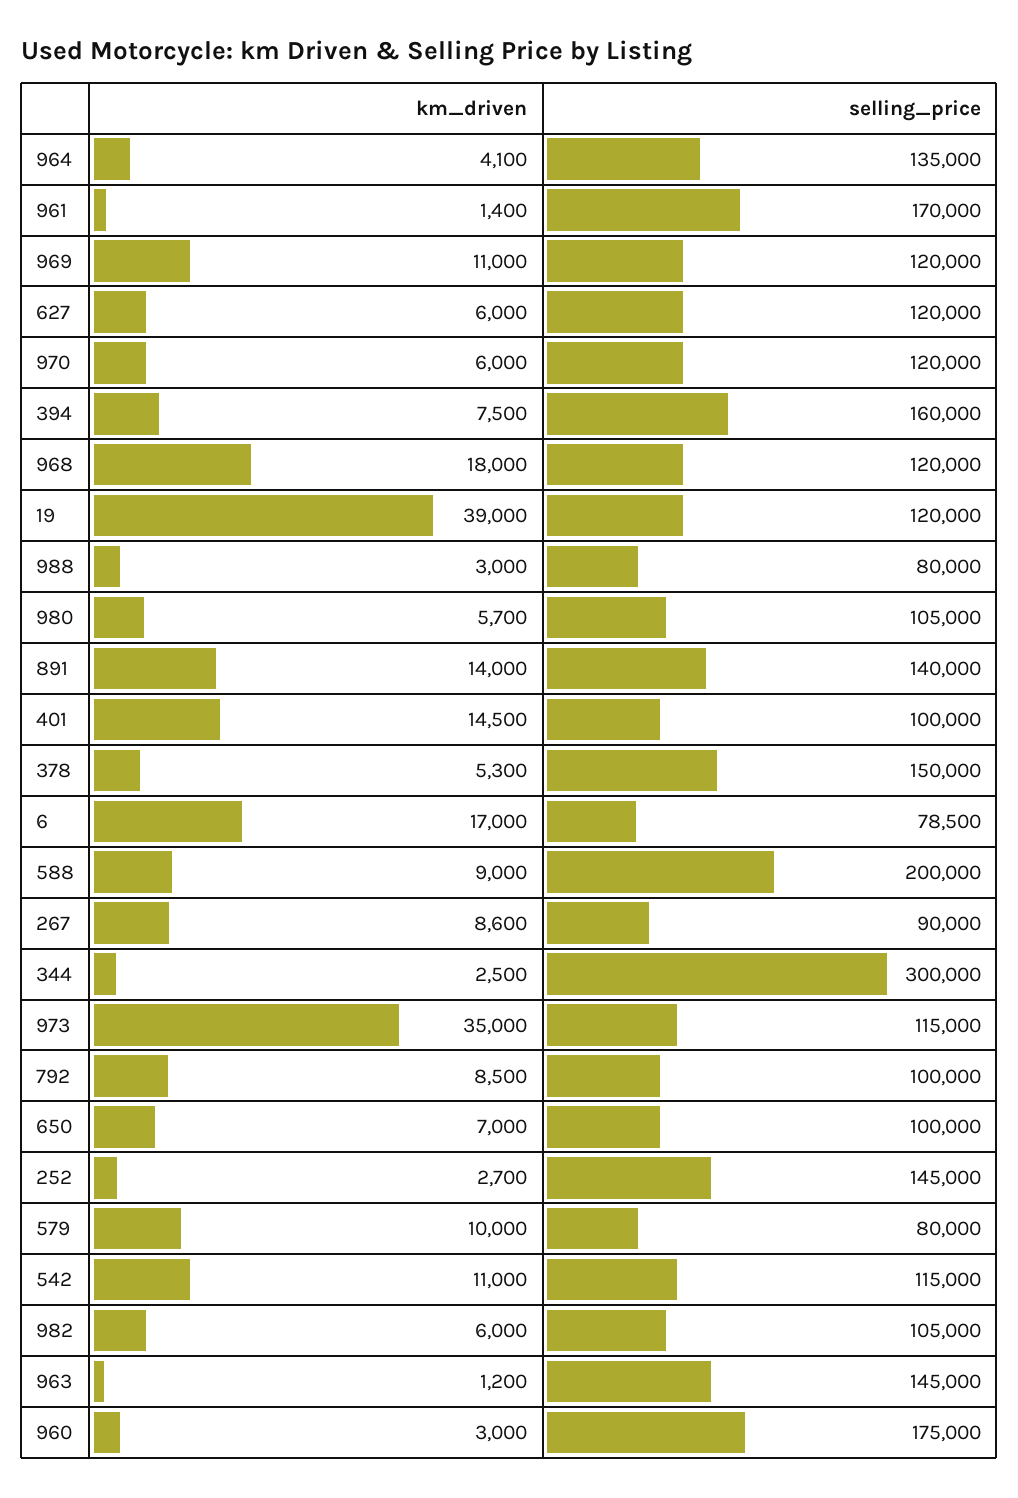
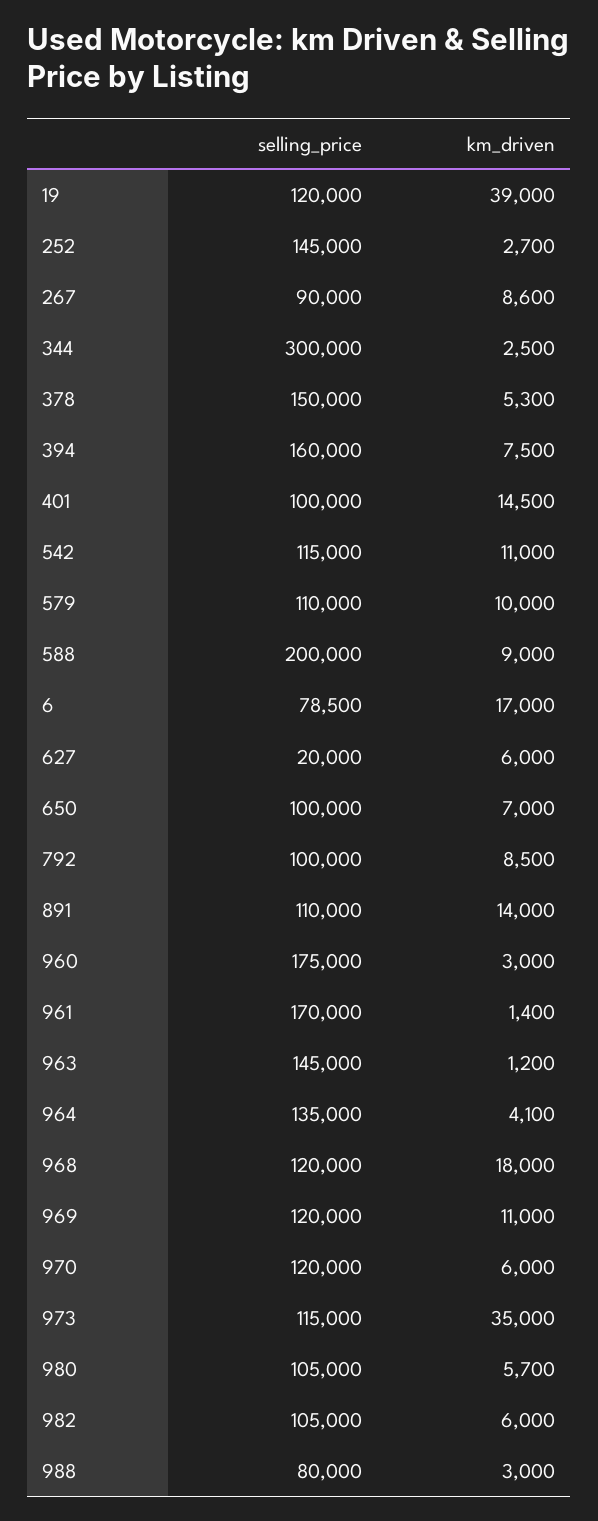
selling_price, 627: 120000 -> 20000
selling_price, 891: 140000 -> 110000
selling_price, 579: 80000 -> 110000

